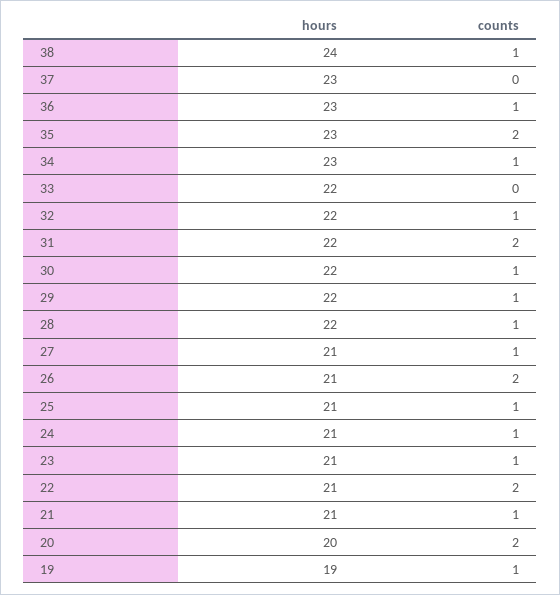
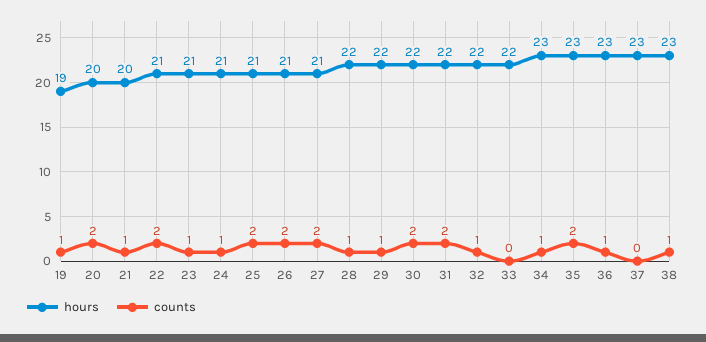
hours, 38: 24 -> 23
counts, 30: 1 -> 2
counts, 27: 1 -> 2
counts, 25: 1 -> 2
hours, 21: 21 -> 20

